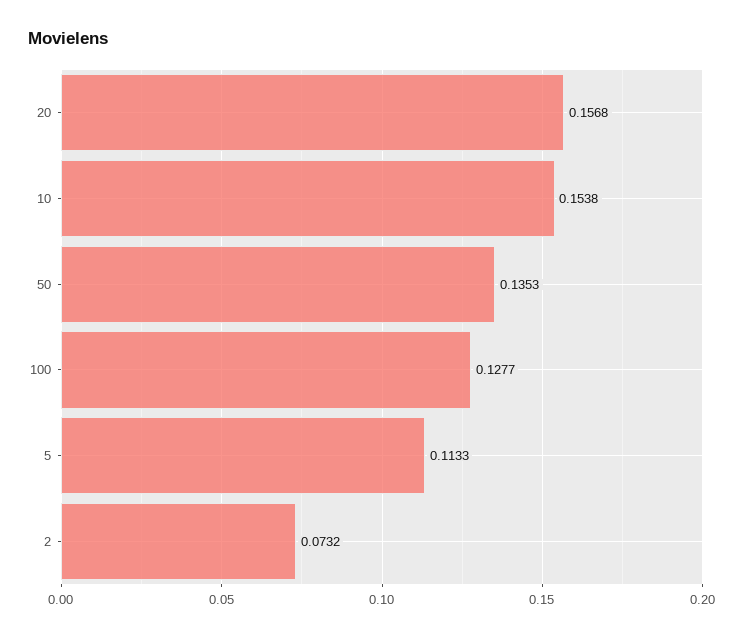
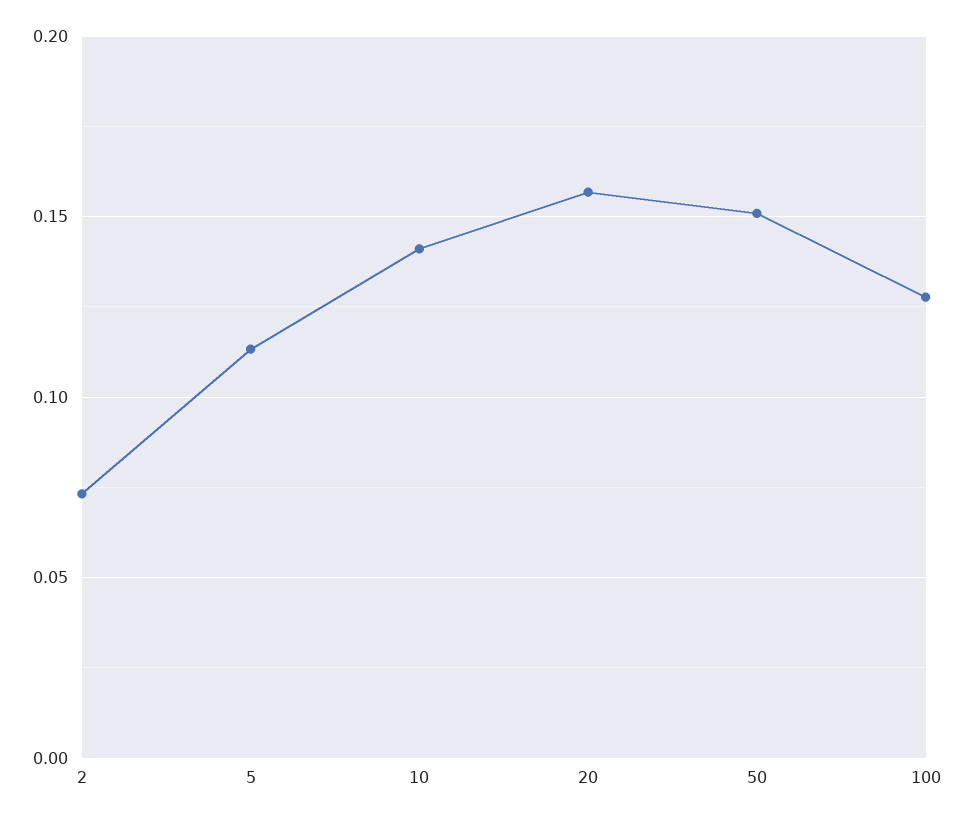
10: 0.1538 -> 0.14
50: 0.1353 -> 0.15

